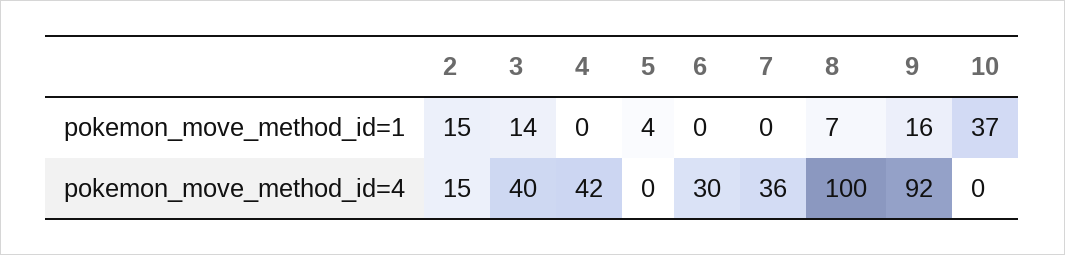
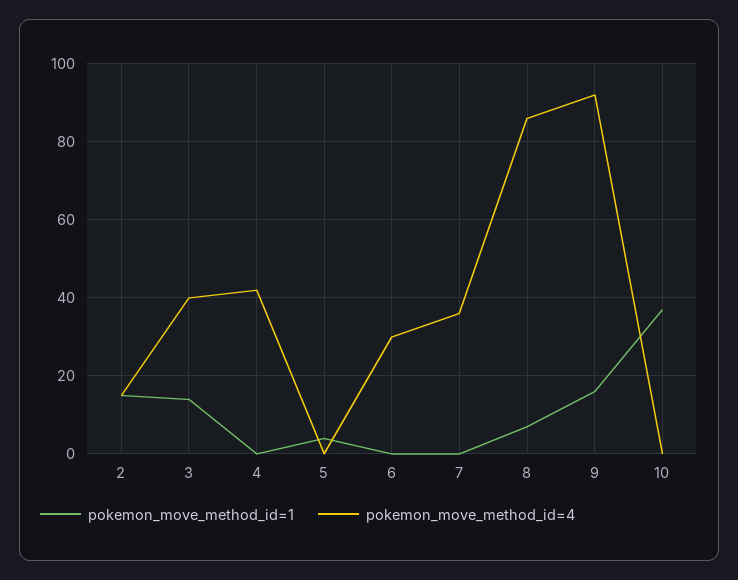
pokemon_move_method_id=4, 8: 100 -> 85

